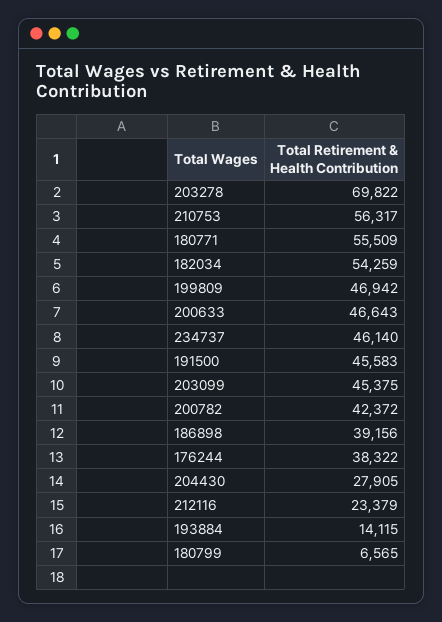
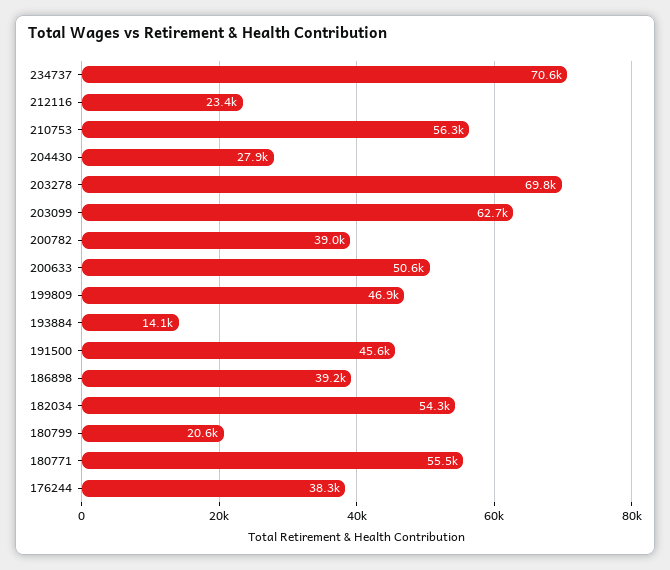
200633: 46643 -> 50600
234737: 46140 -> 70600
203099: 45375 -> 62700
200782: 42372 -> 39000
180799: 6565 -> 20600

